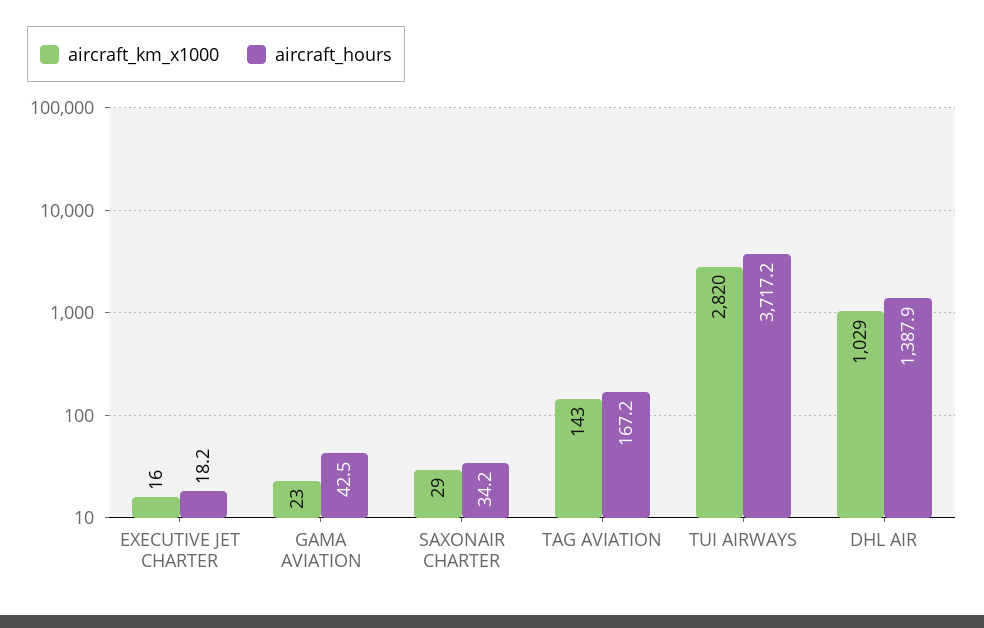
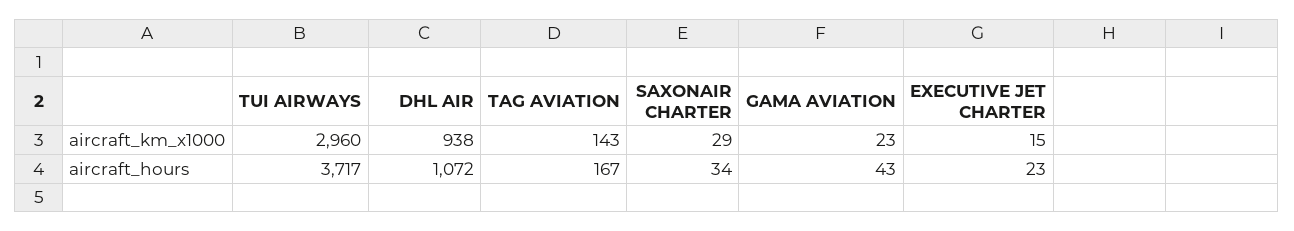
aircraft_km_x1000, EXECUTIVE JET CHARTER: 16 -> 15
aircraft_hours, EXECUTIVE JET CHARTER: 18.2 -> 23
aircraft_km_x1000, TUI AIRWAYS: 2820 -> 2960
aircraft_km_x1000, DHL AIR: 1029 -> 938
aircraft_hours, DHL AIR: 1387.9 -> 1072

